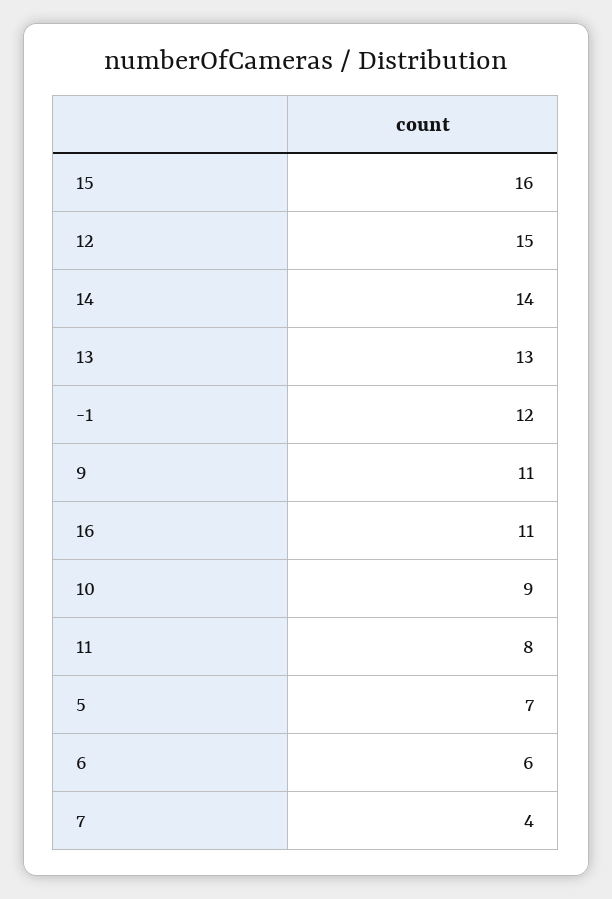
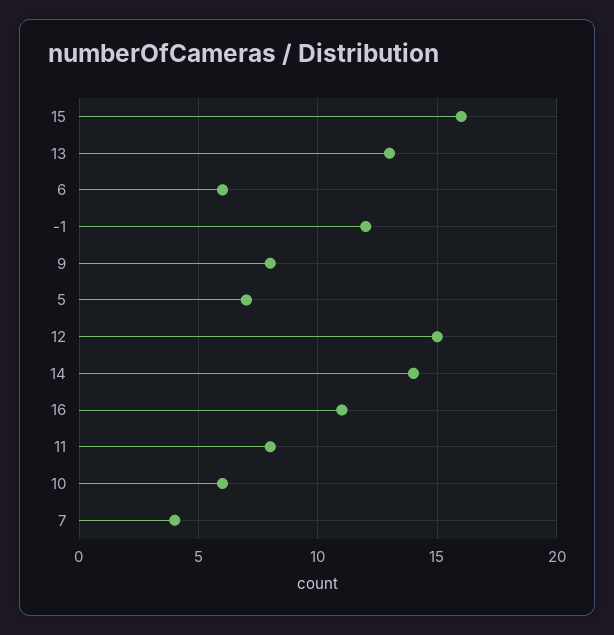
9: 11 -> 8
10: 9 -> 6

